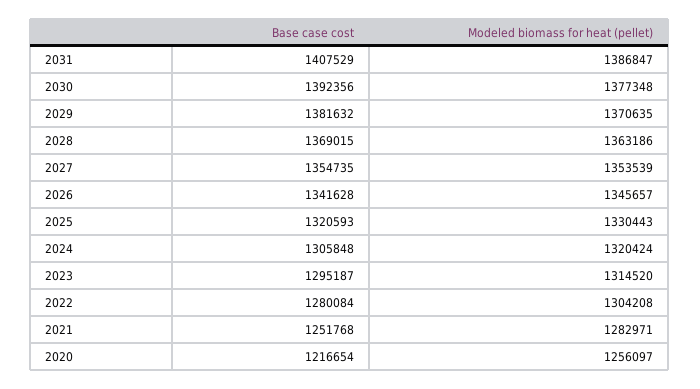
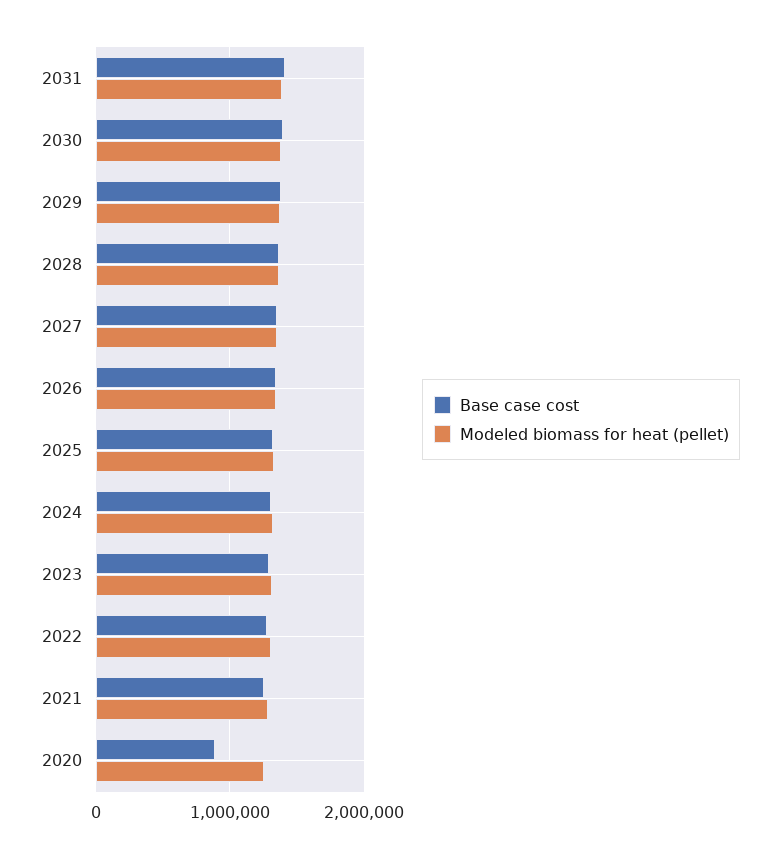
Base case cost, 2020: 1216654 -> 900000

